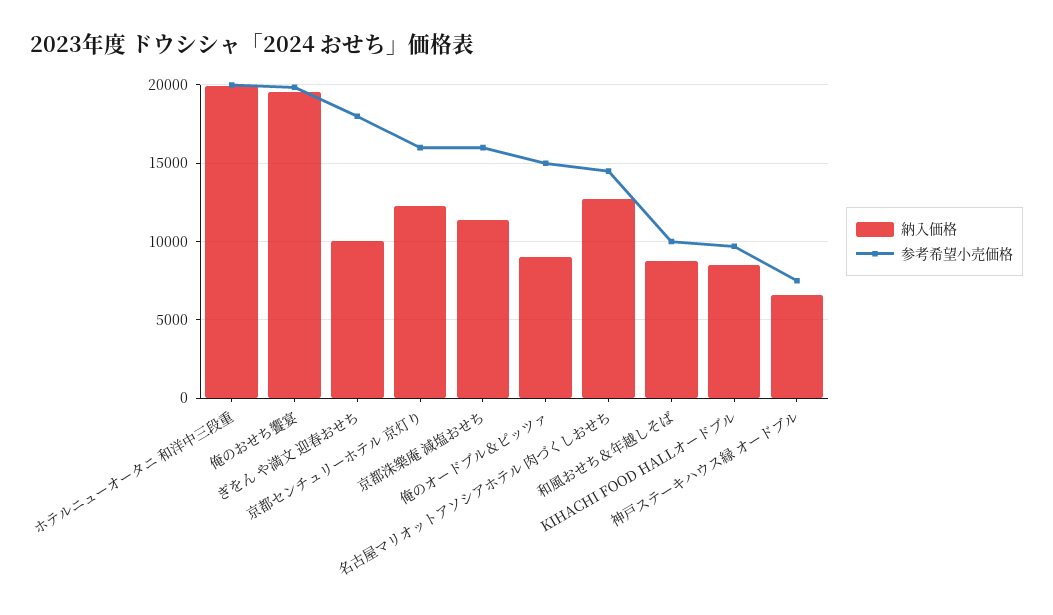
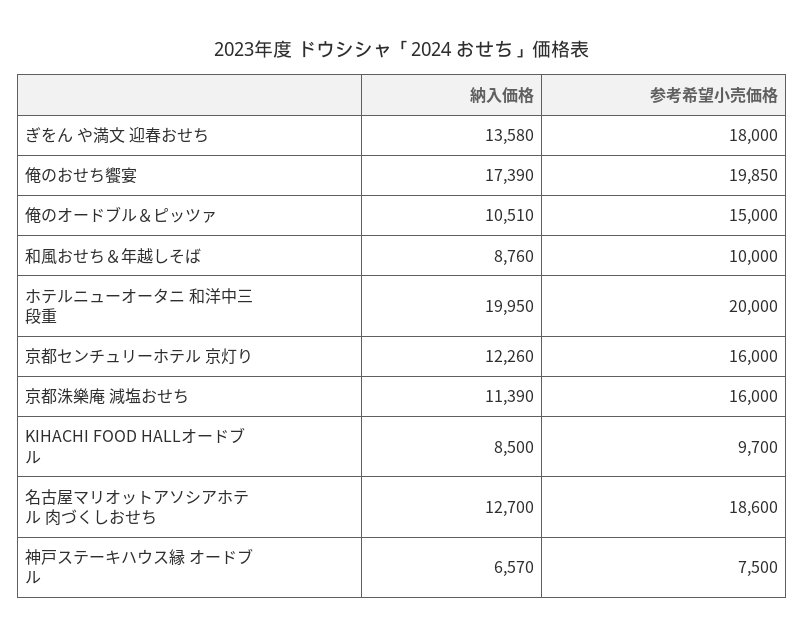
納入価格, 俺のおせち饗宴: 19500 -> 17390
納入価格, ぎをん や満文 迎春おせち: 10000 -> 13580
納入価格, 俺のオードブル＆ピッツァ: 9000 -> 10510
参考希望小売価格, 名古屋マリオットアソシアホテル 肉づくしおせち: 14500 -> 18600

